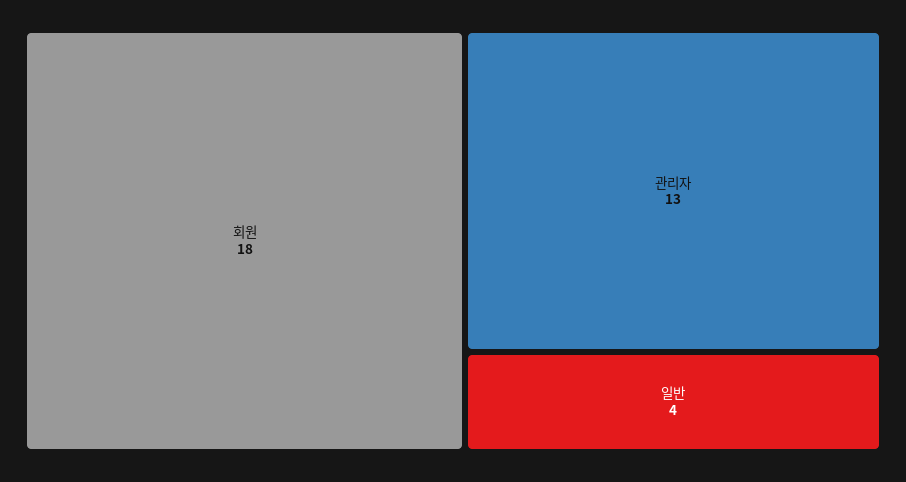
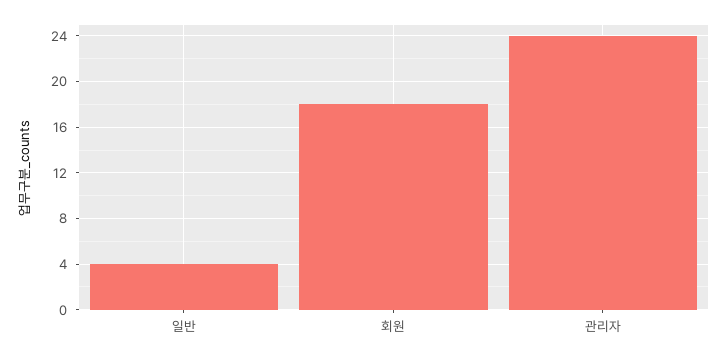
관리자: 13 -> 24

